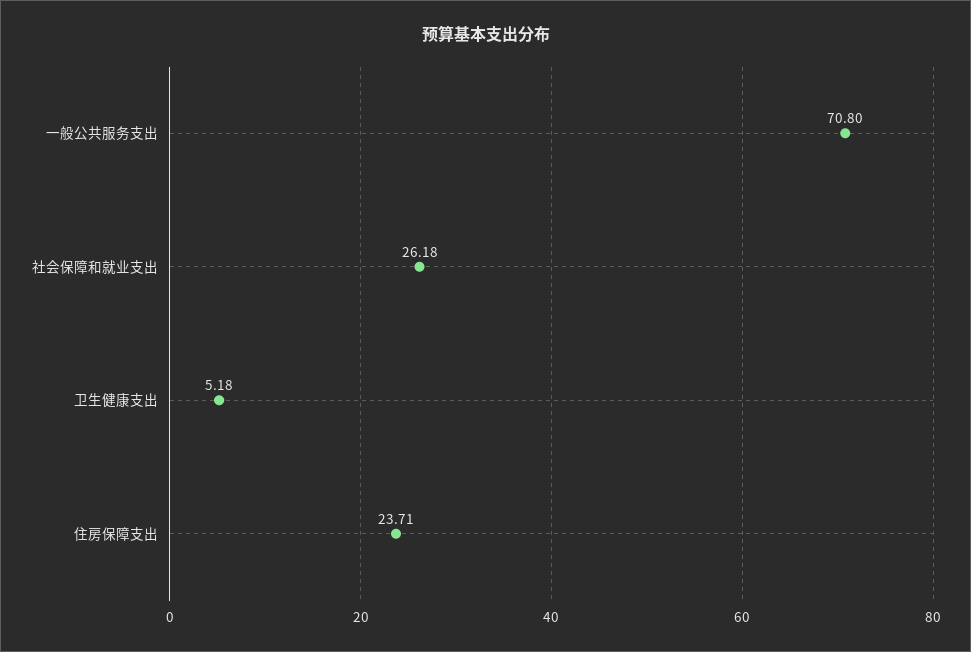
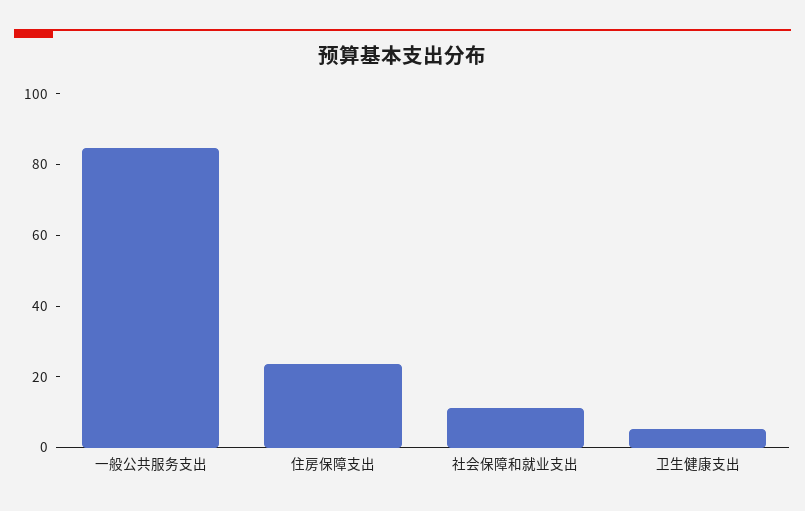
一般公共服务支出: 70.8 -> 85
社会保障和就业支出: 26.18 -> 10

